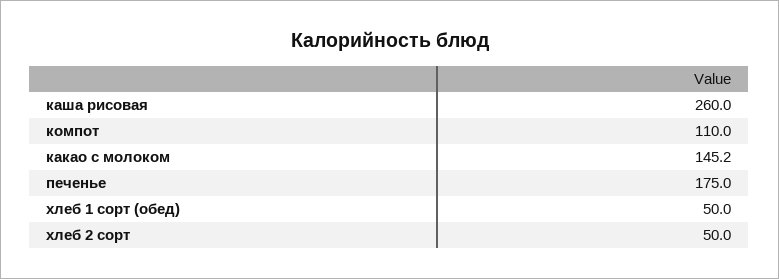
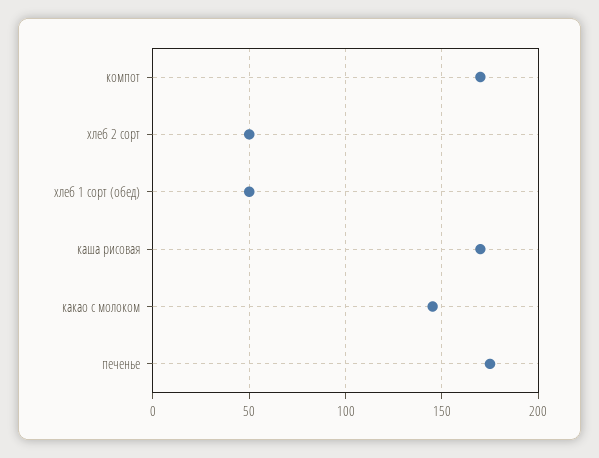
каша рисовая: 260 -> 170
компот: 110 -> 170

